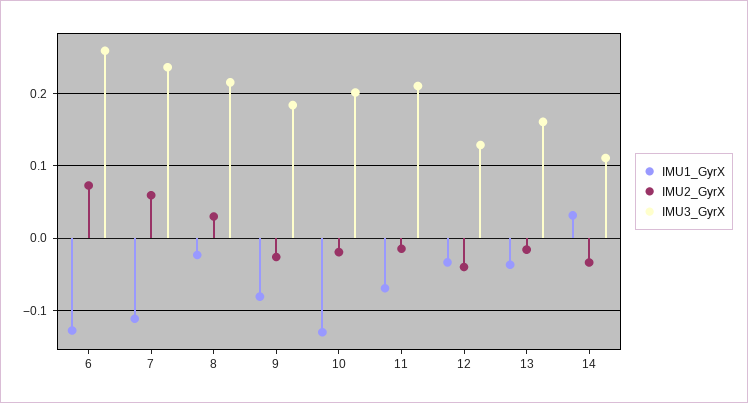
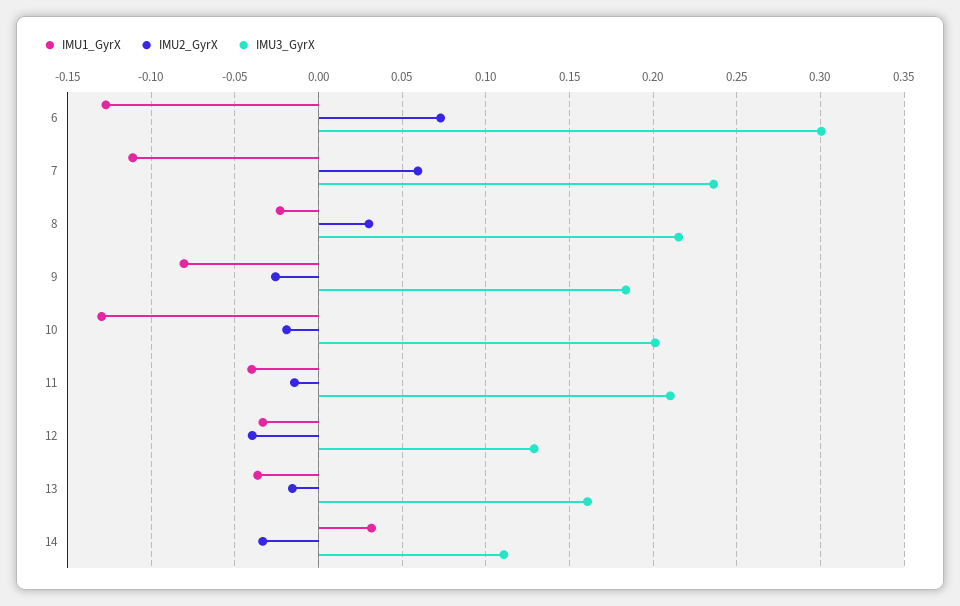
IMU3_GyrX, 6: 0.26 -> 0.3
IMU1_GyrX, 11: -0.07 -> -0.04

